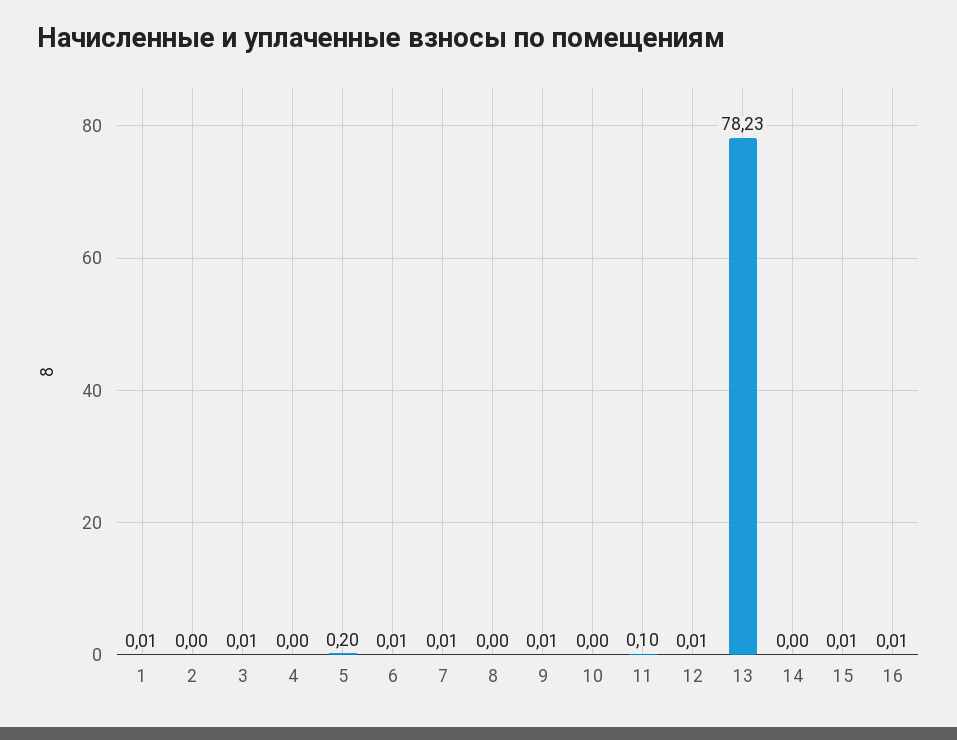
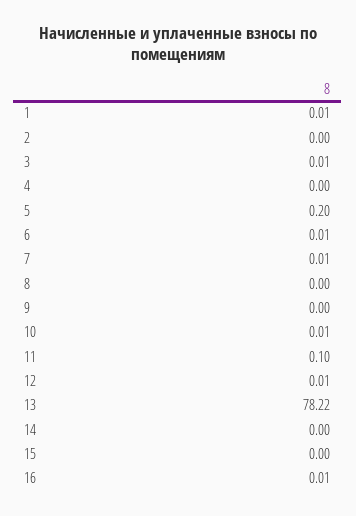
9: 0.01 -> 0
10: 0 -> 0.01
13: 78.23 -> 78.22
15: 0.01 -> 0

